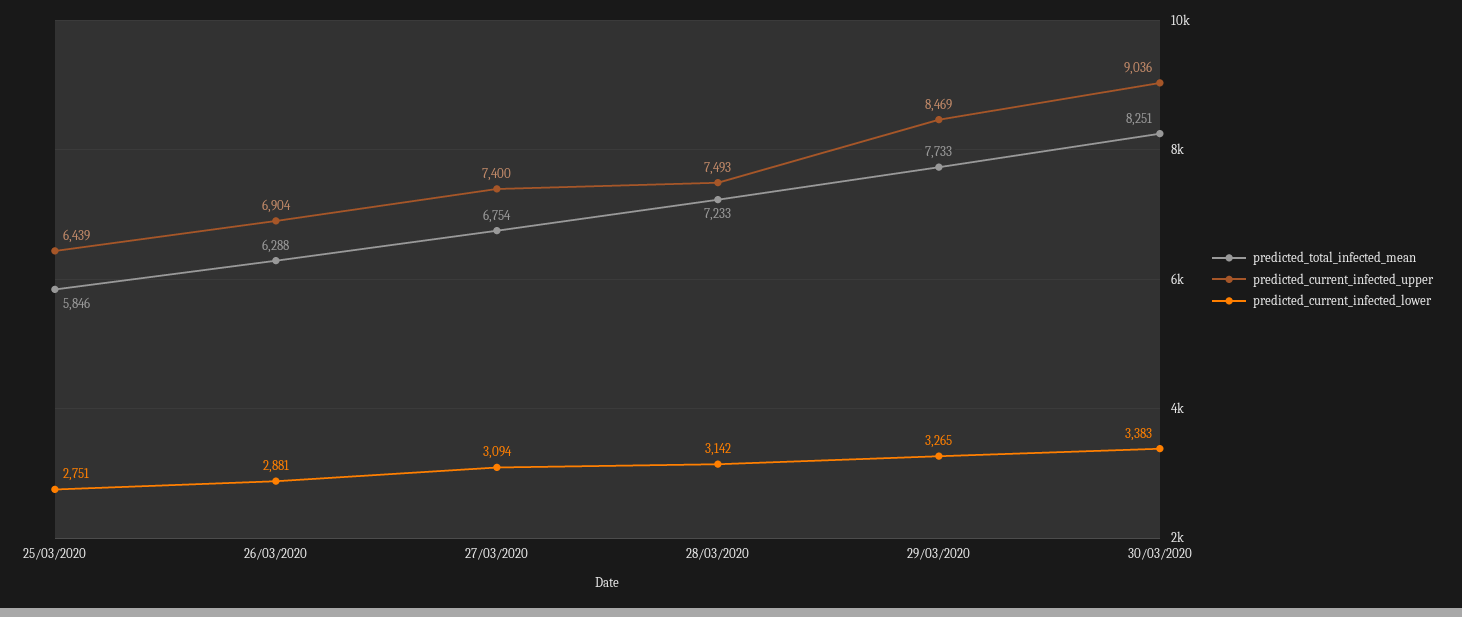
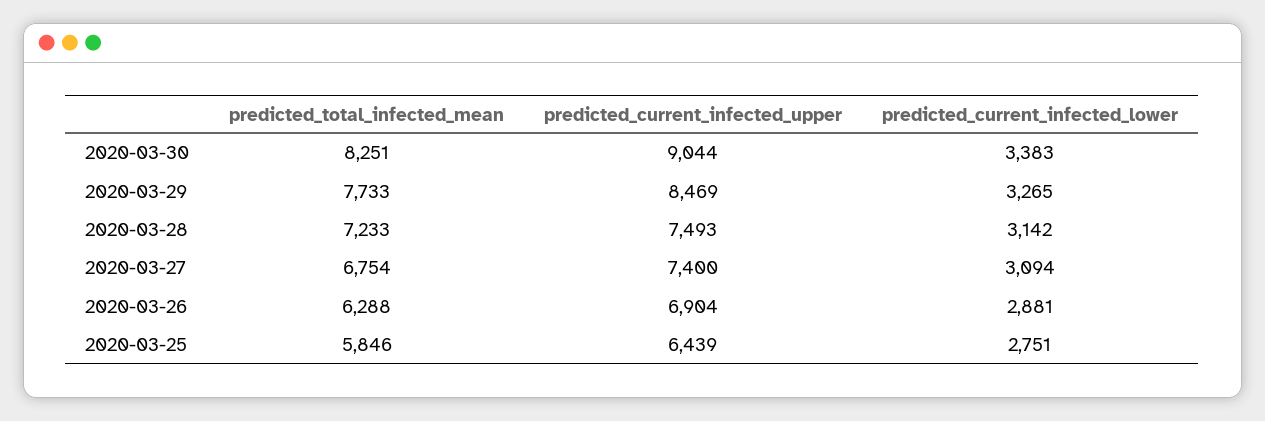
predicted_current_infected_upper, 30/03/2020: 9036 -> 9044

